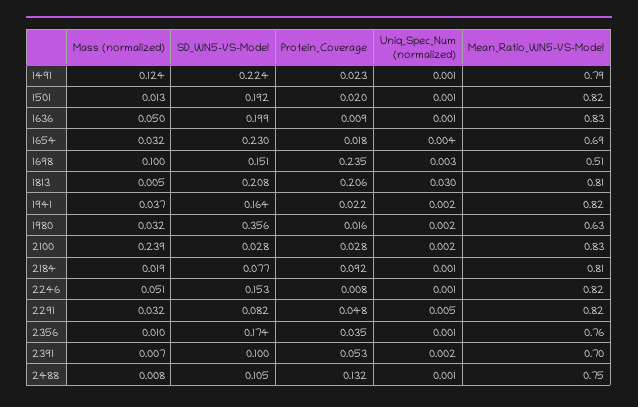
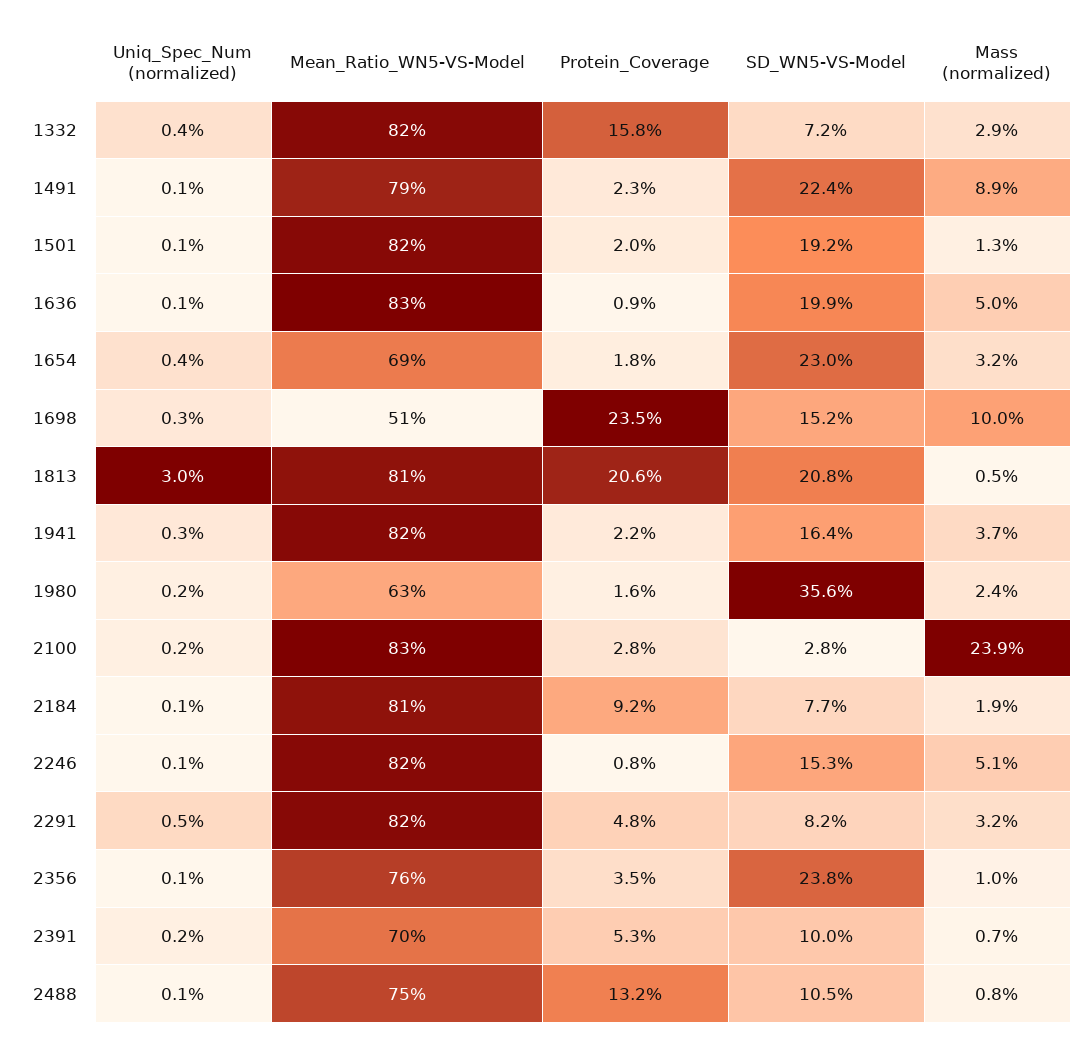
Mass (normalized), 1491: 0.124 -> 0.089
SD_WN5-VS-Model, 1698: 0.151 -> 0.152
Uniq_Spec_Num (normalized), 1941: 0.002 -> 0.003
Mass (normalized), 1980: 0.032 -> 0.024
SD_WN5-VS-Model, 2356: 0.174 -> 0.238
Uniq_Spec_Num (normalized), 1332: none -> 0.004
Mean_Ratio_WN5-VS-Model, 1332: none -> 0.82
Protein_Coverage, 1332: none -> 0.158
SD_WN5-VS-Model, 1332: none -> 0.072
Mass (normalized), 1332: none -> 0.029

